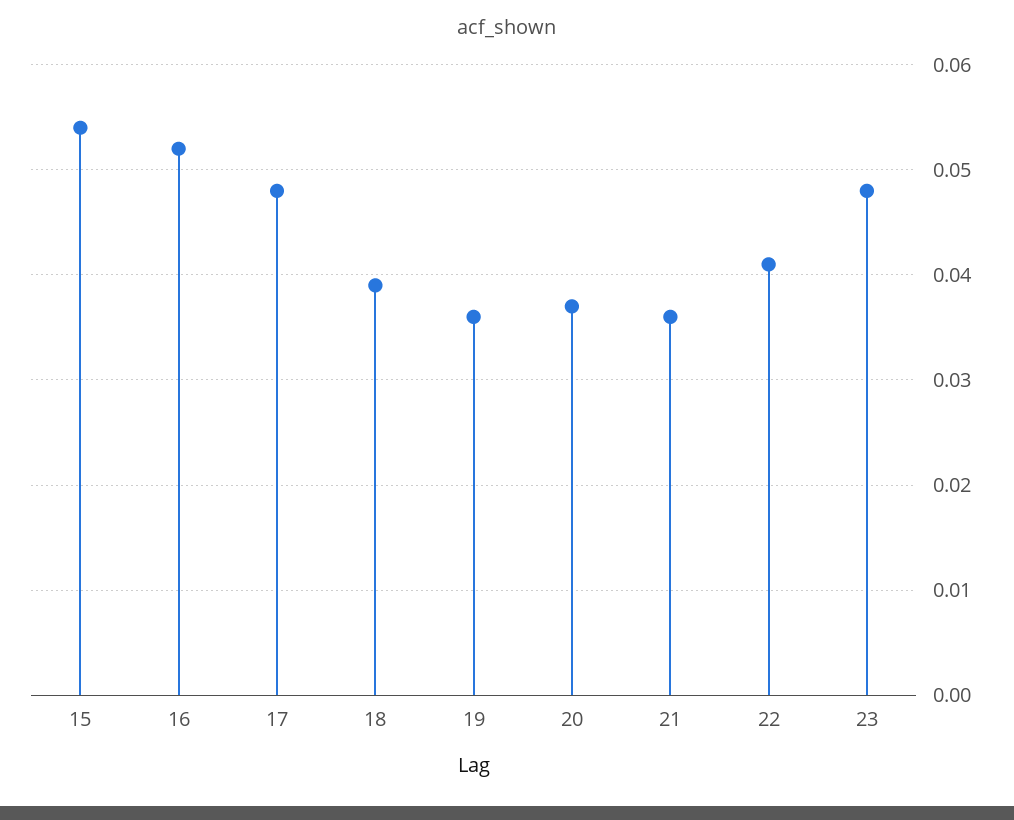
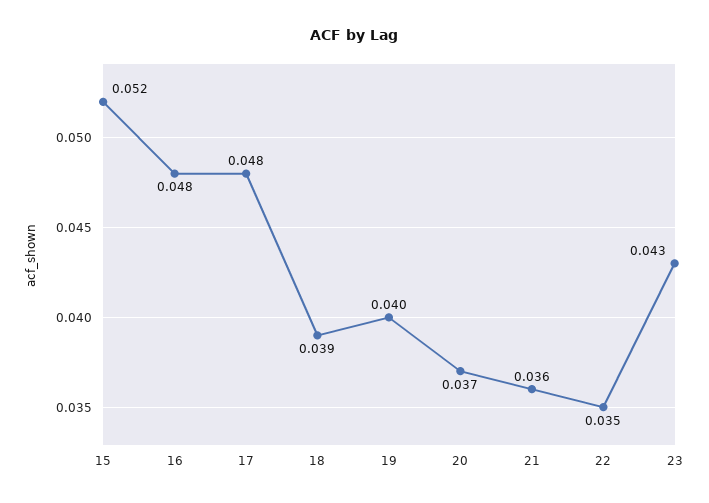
15: 0.054 -> 0.052
16: 0.052 -> 0.048
19: 0.036 -> 0.04
22: 0.041 -> 0.035
23: 0.048 -> 0.043

